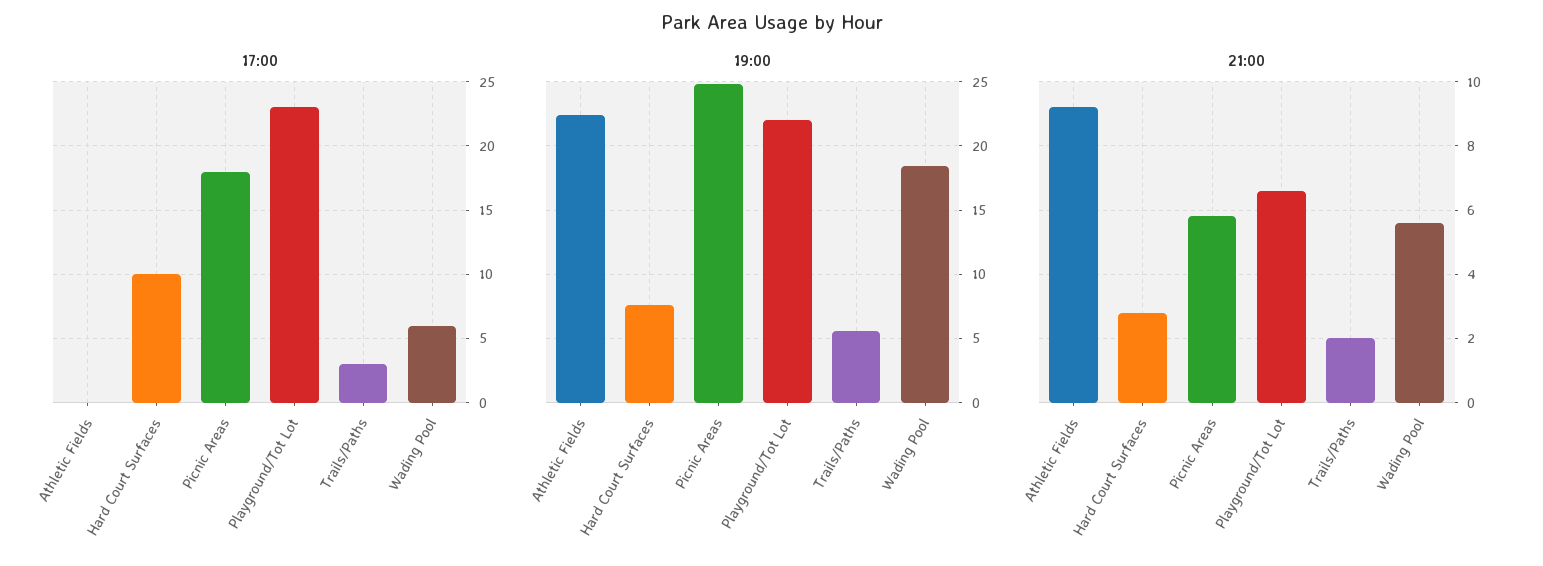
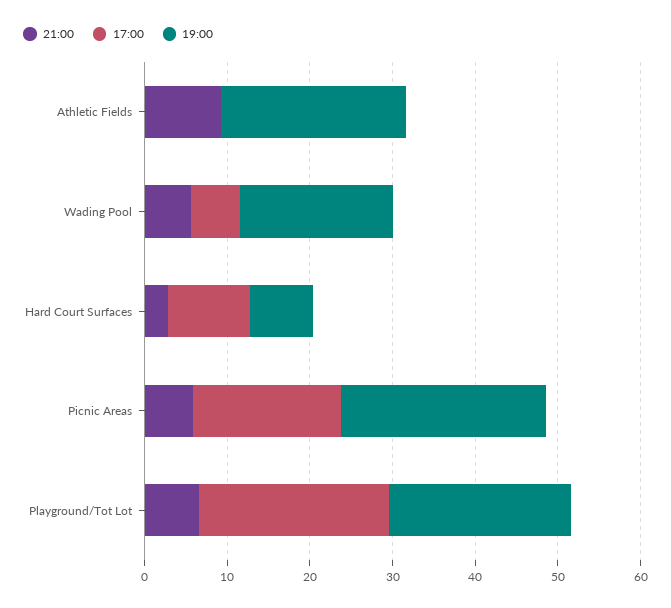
17:00, Trails/Paths: 3 -> none
19:00, Trails/Paths: 5.5 -> none
21:00, Trails/Paths: 2 -> none

